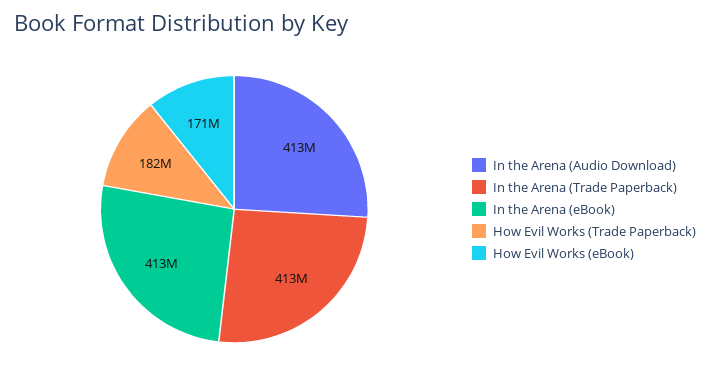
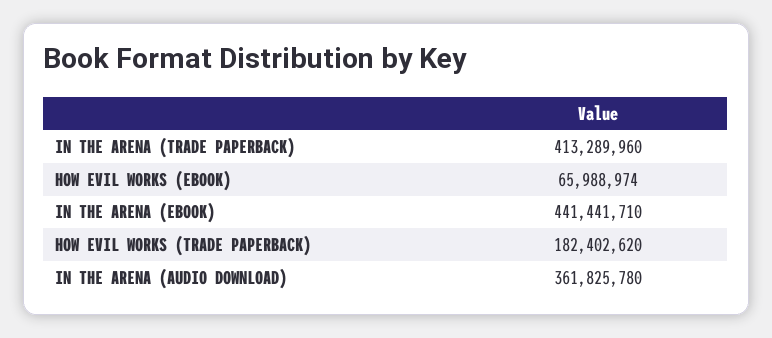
In the Arena (Audio Download): 413000000 -> 361825780
In the Arena (eBook): 413000000 -> 441441710
How Evil Works (eBook): 171000000 -> 65988974

